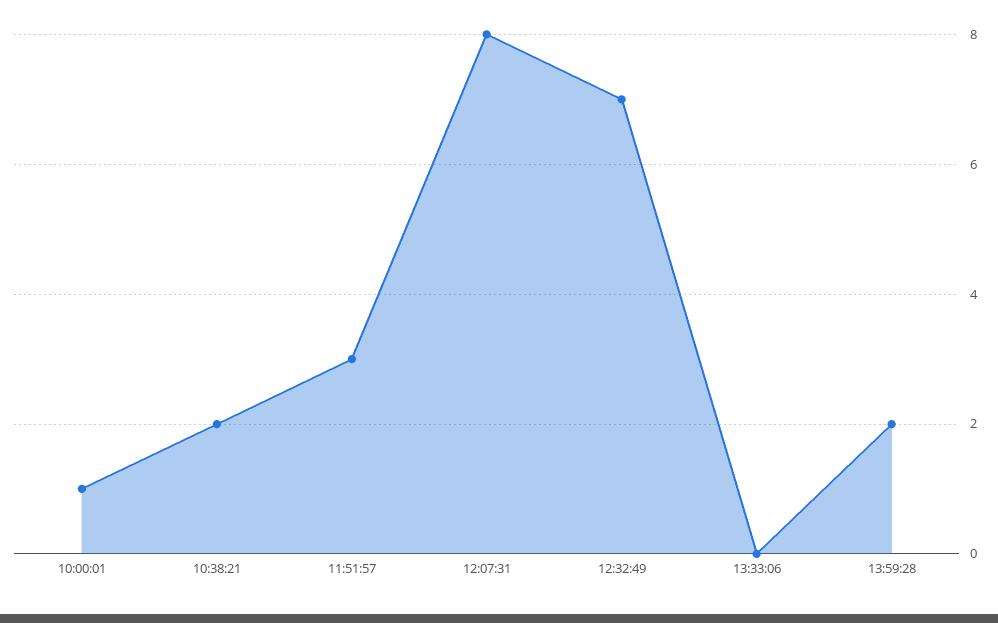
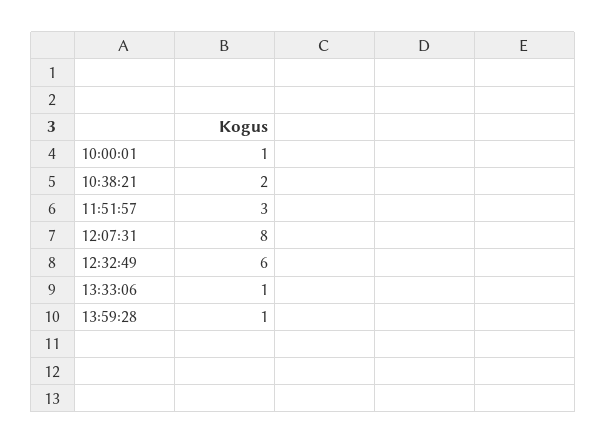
12:32:49: 7 -> 6
13:33:06: 0 -> 1
13:59:28: 2 -> 1

